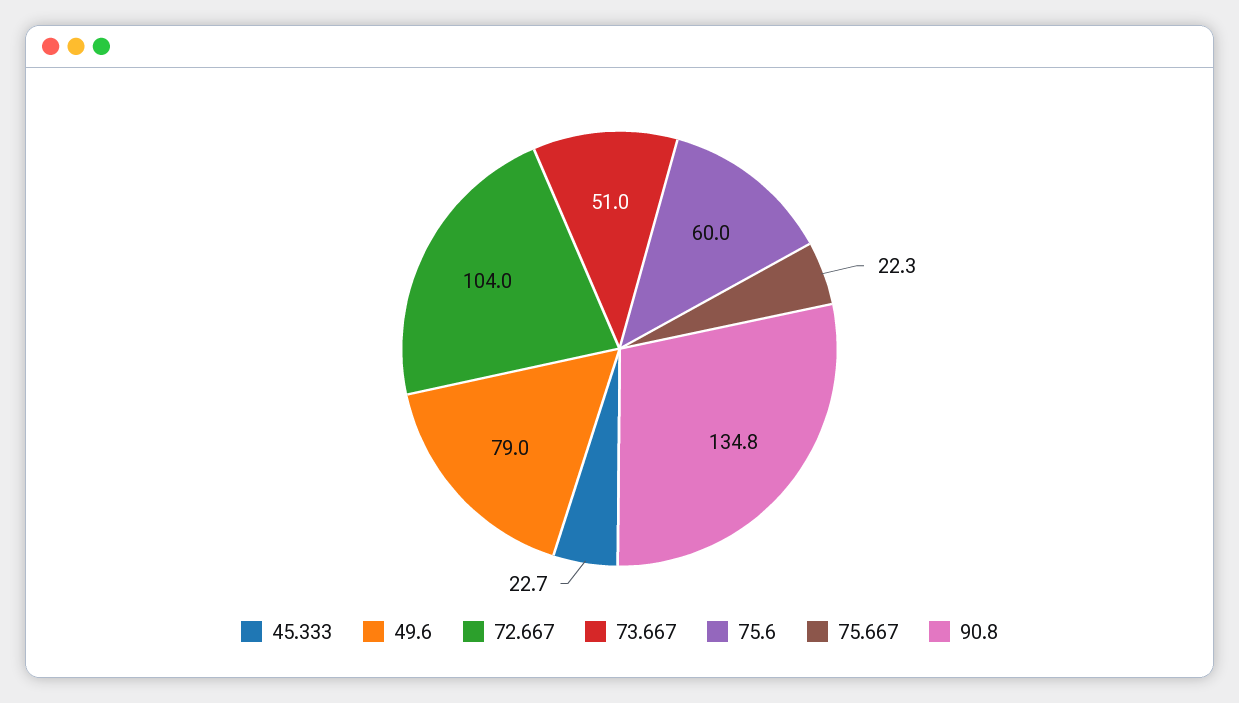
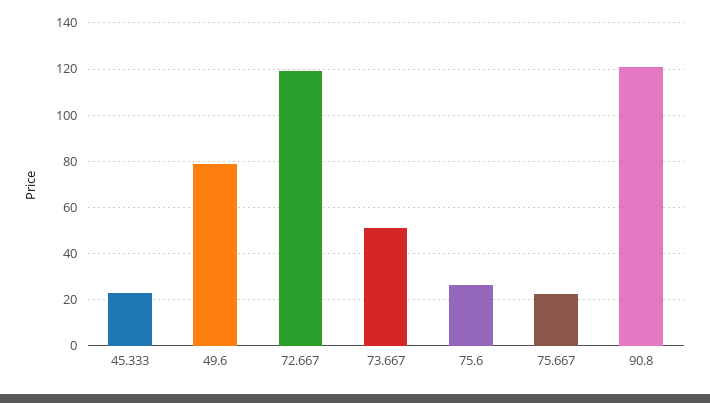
72.667: 104 -> 120
75.6: 60 -> 25
90.8: 134.8 -> 120

